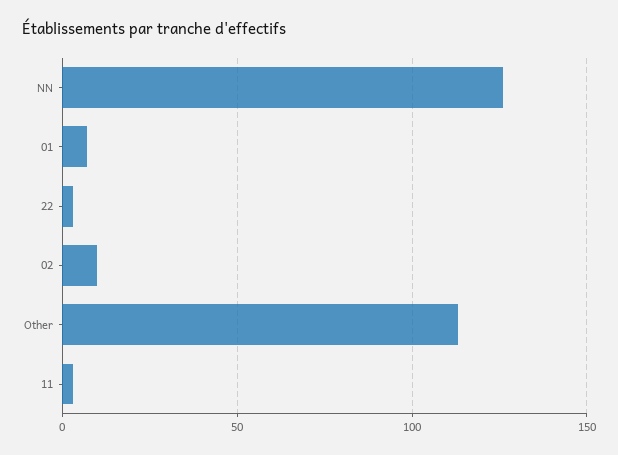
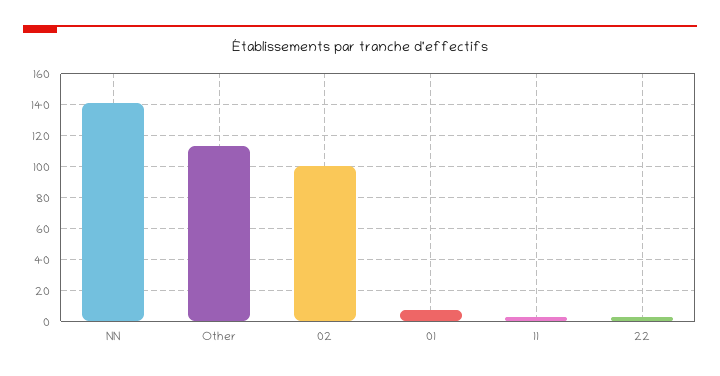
NN: 125 -> 140
02: 10 -> 100

